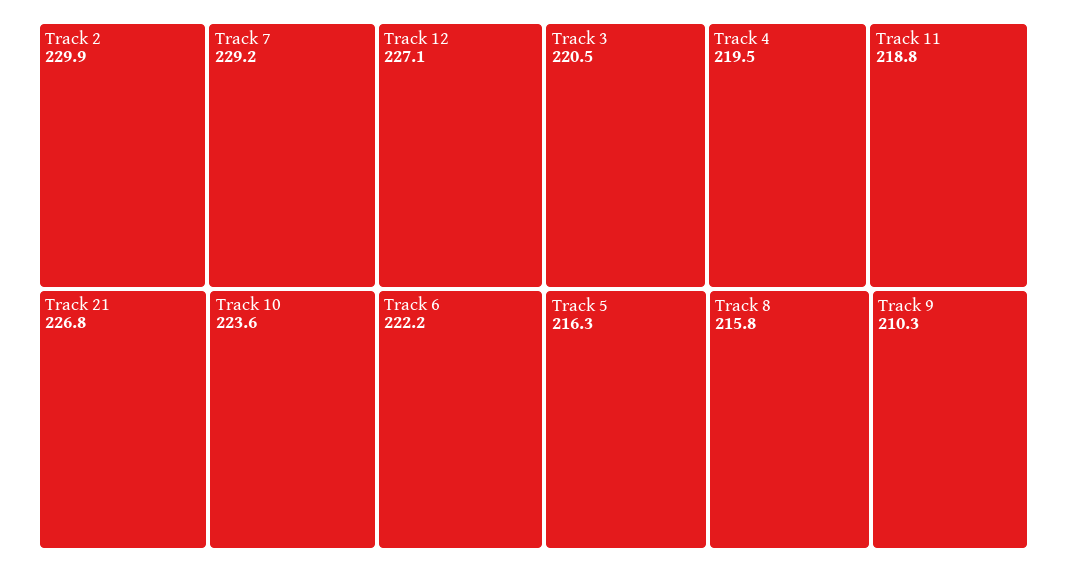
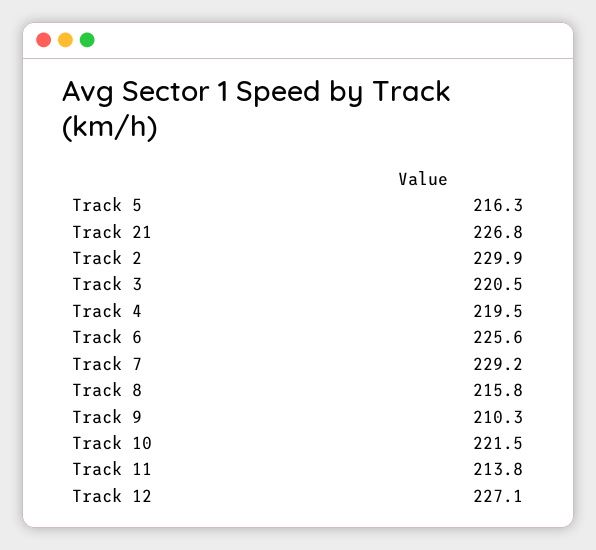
Track 10: 223.6 -> 221.5
Track 6: 222.2 -> 225.6
Track 11: 218.8 -> 213.8

